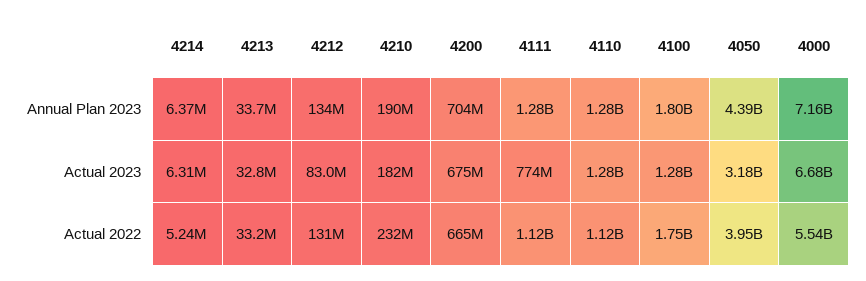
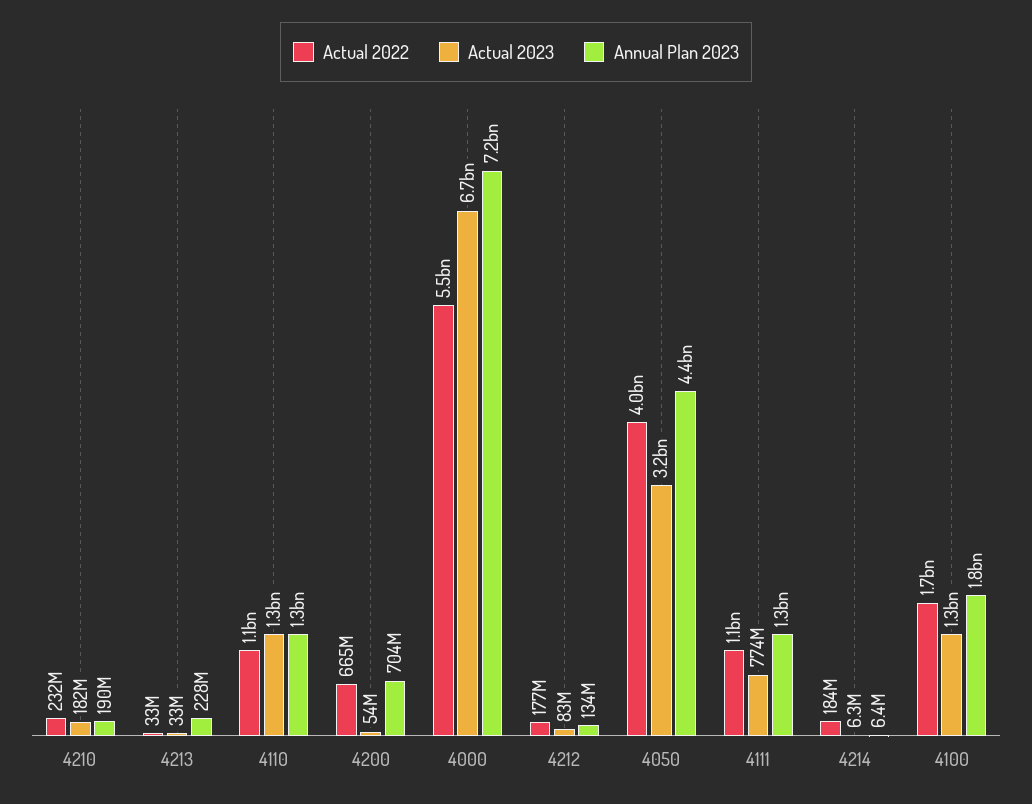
Annual Plan 2023, 4213: 33700000 -> 228000000
Actual 2023, 4200: 675000000 -> 54000000
Actual 2022, 4214: 5240000 -> 184000000
Actual 2022, 4212: 131000000 -> 177000000

